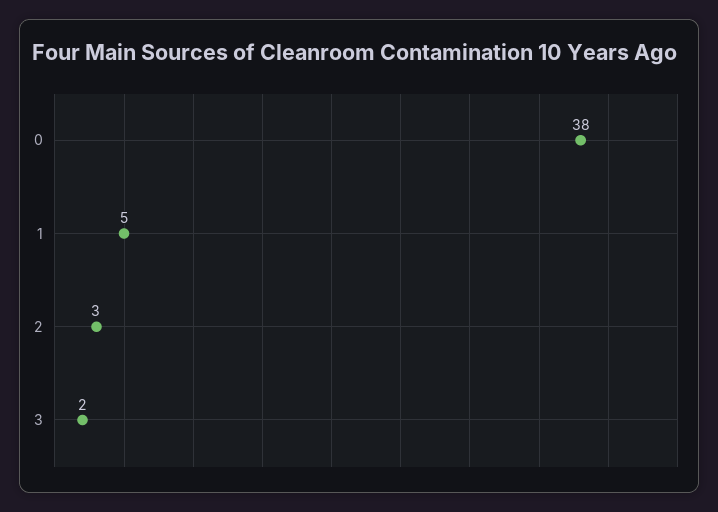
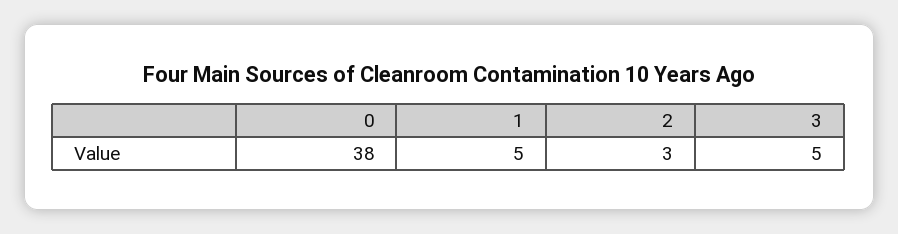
3: 2 -> 5

